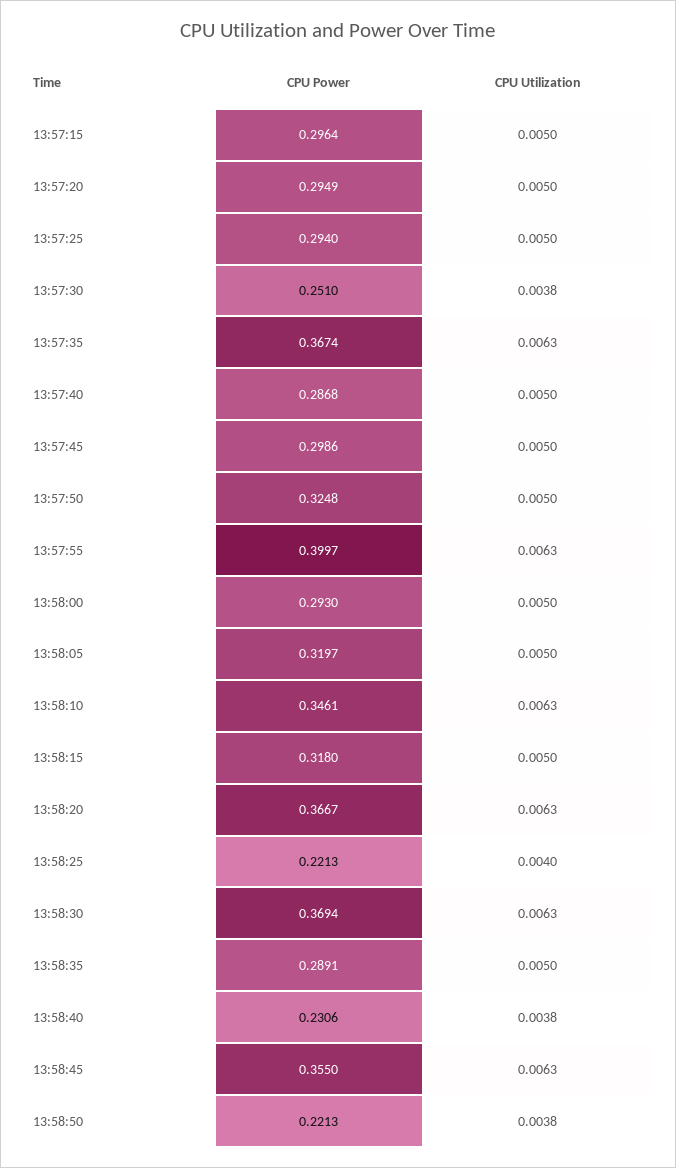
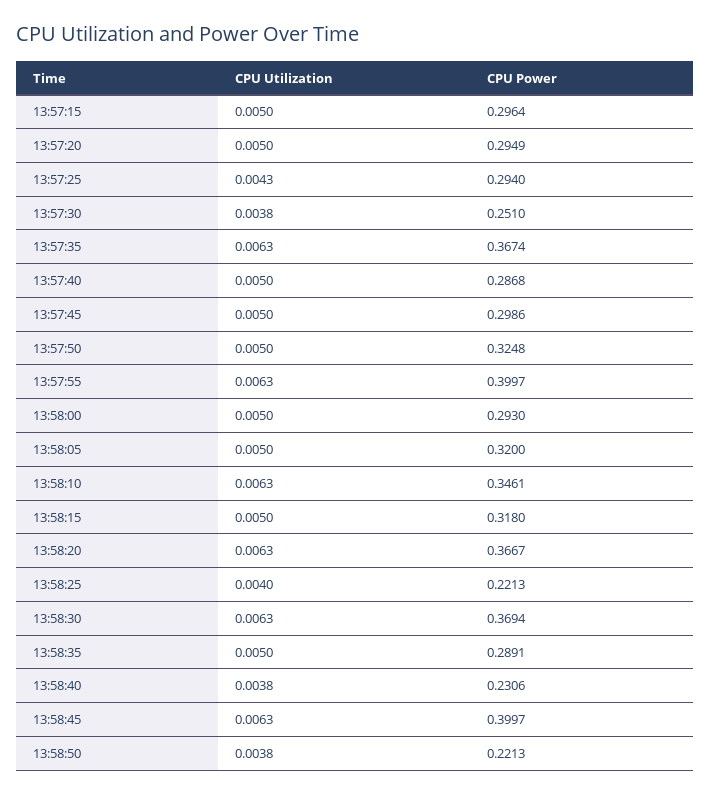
CPU Utilization, 13:57:25: 0.005 -> 0.0043
CPU Power, 13:58:05: 0.3197 -> 0.32
CPU Power, 13:58:45: 0.355 -> 0.3997

